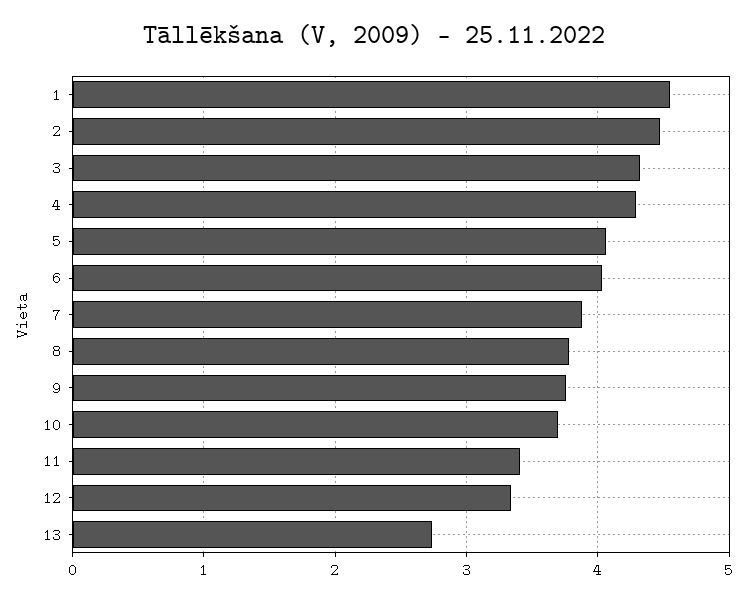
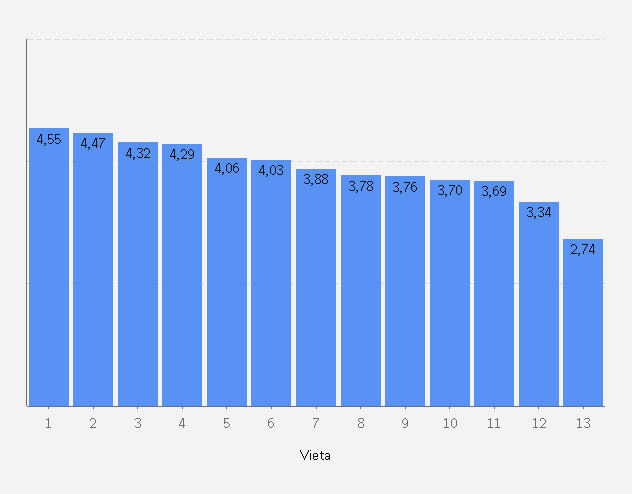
11: 3.4 -> 3.69

